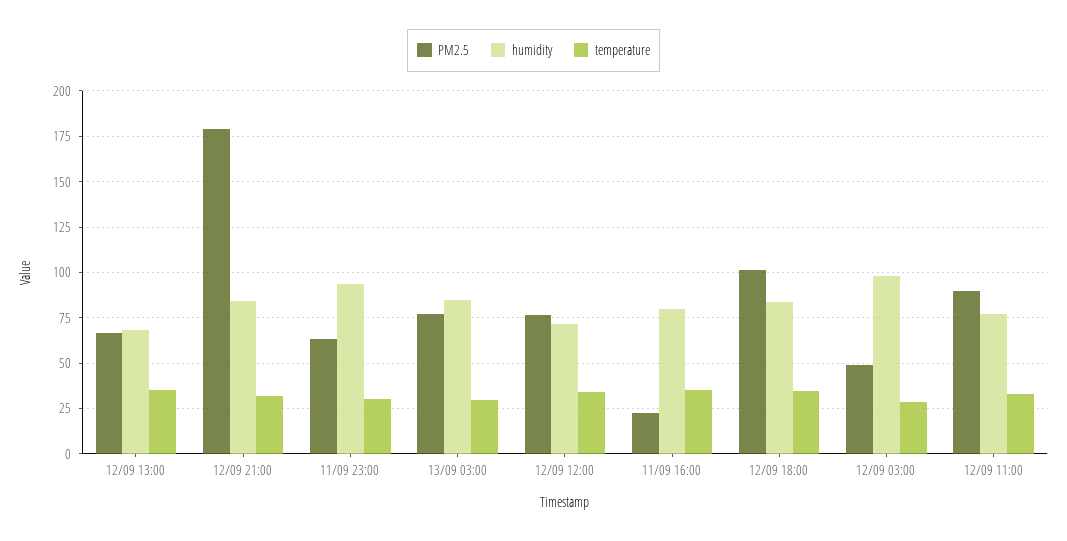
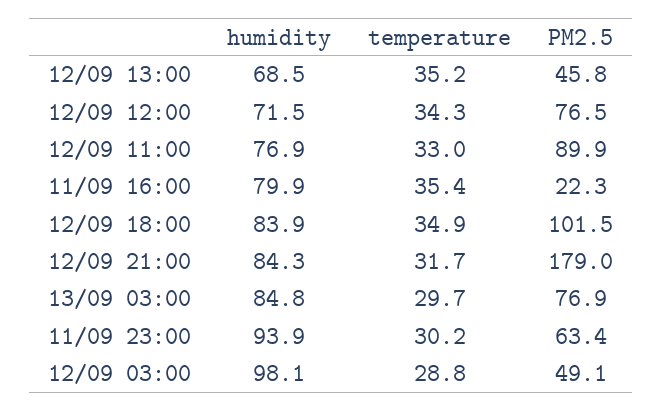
PM2.5, 12/09 13:00: 65 -> 45.8

